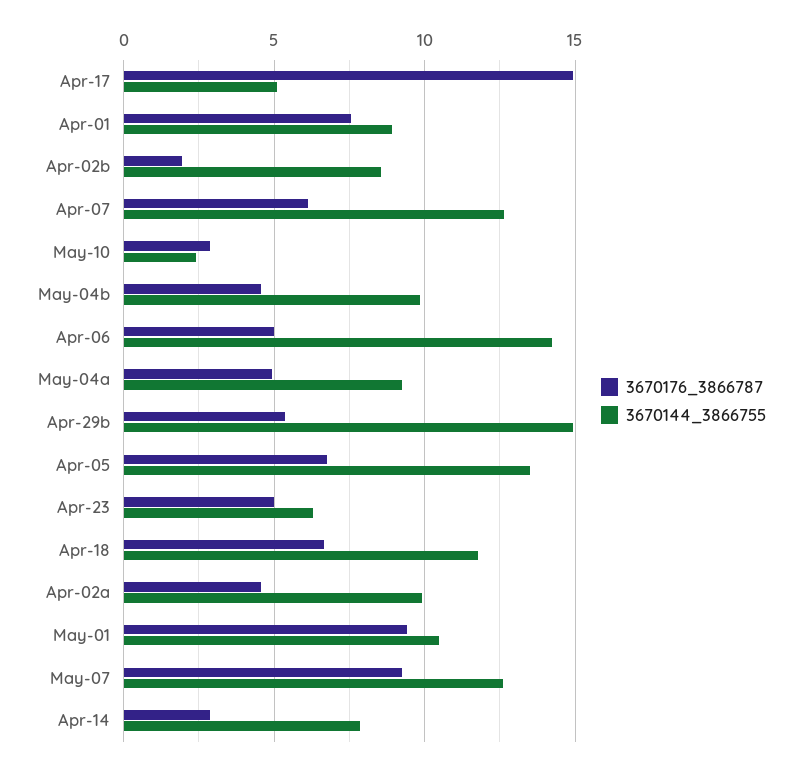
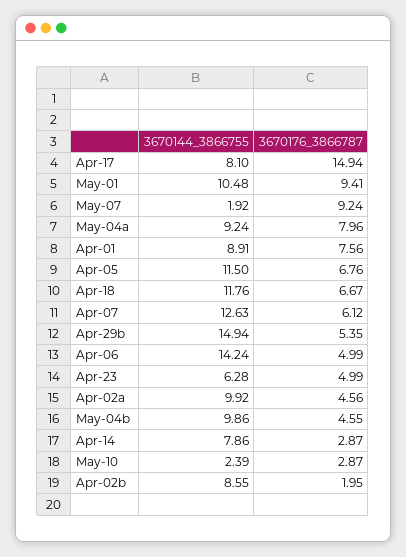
3670144_3866755, Apr-17: 5 -> 8.1
3670176_3866787, May-04a: 5 -> 7.96
3670144_3866755, Apr-05: 13.5 -> 11.5
3670144_3866755, May-07: 12.5 -> 1.92

